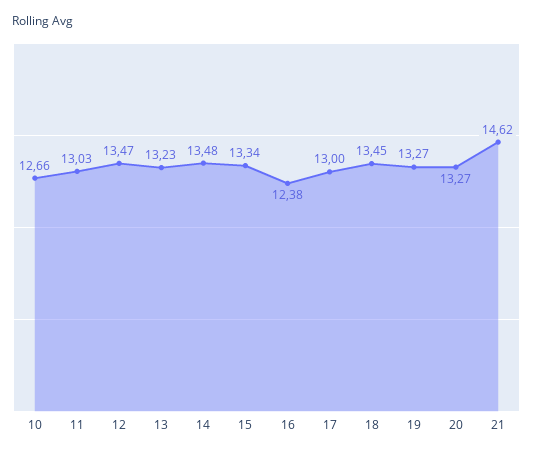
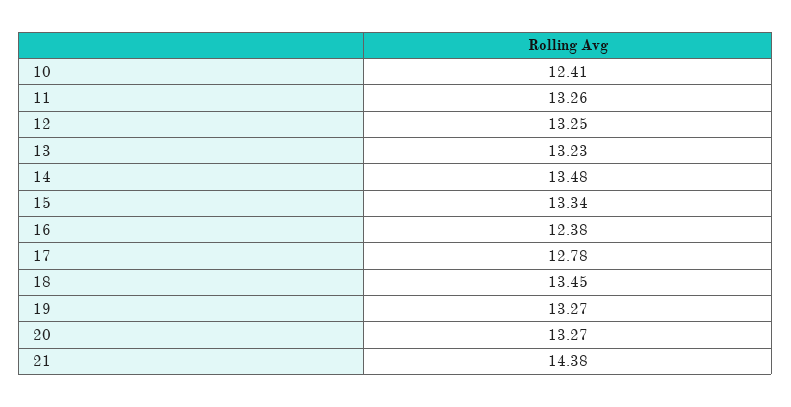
10: 12.66 -> 12.41
11: 13.03 -> 13.26
12: 13.47 -> 13.25
17: 13 -> 12.78
21: 14.62 -> 14.38

